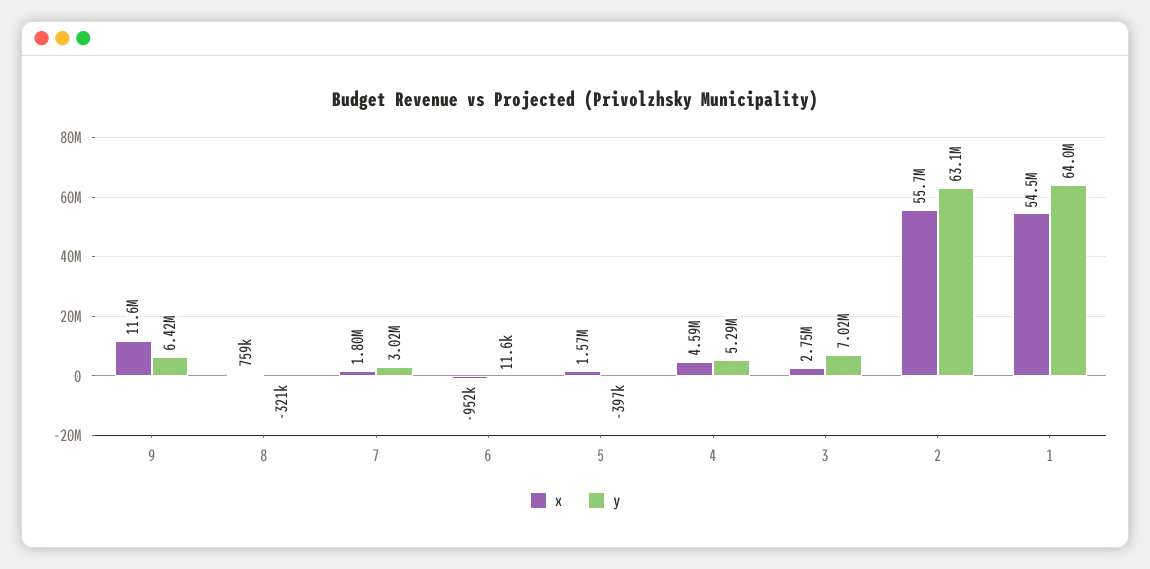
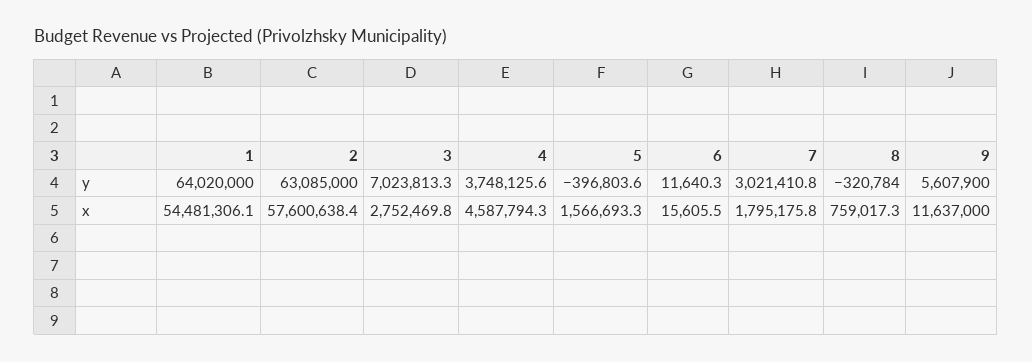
y, 9: 6420000 -> 5607900
x, 6: -952000 -> 15605.5
y, 4: 5290000 -> 3748125.6
x, 2: 55700000 -> 57600638.4

